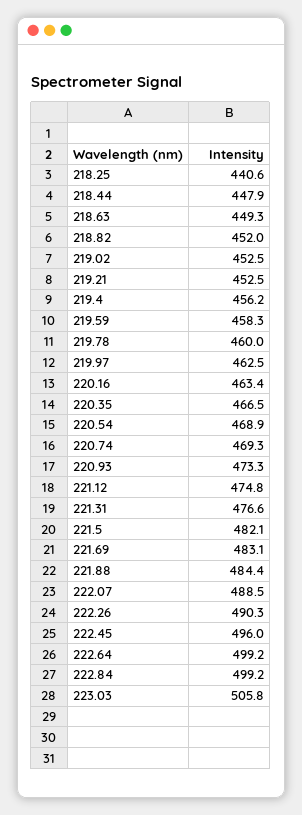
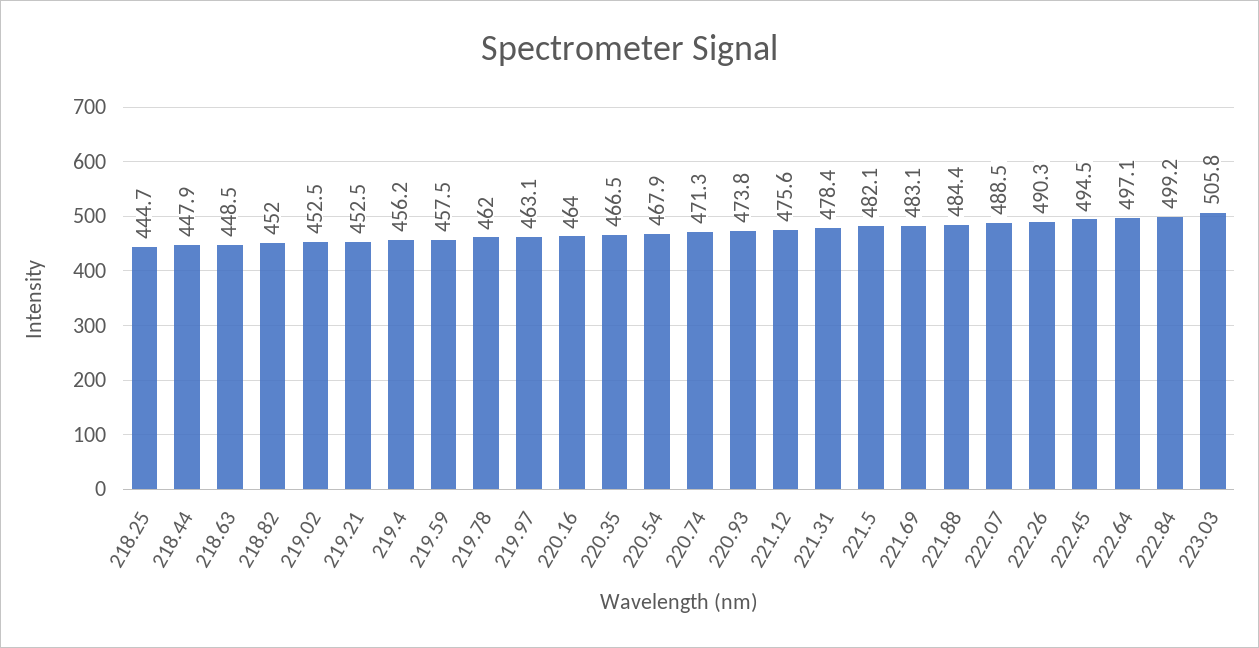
218.25: 440.6 -> 444.7
218.63: 449.3 -> 448.5
219.59: 458.3 -> 457.5
219.78: 460 -> 462
219.97: 462.5 -> 463.1
220.16: 463.4 -> 464
220.54: 468.9 -> 467.9
220.74: 469.3 -> 471.3
220.93: 473.3 -> 473.8
221.12: 474.8 -> 475.6
221.31: 476.6 -> 478.4
222.45: 496 -> 494.5
222.64: 499.2 -> 497.1

